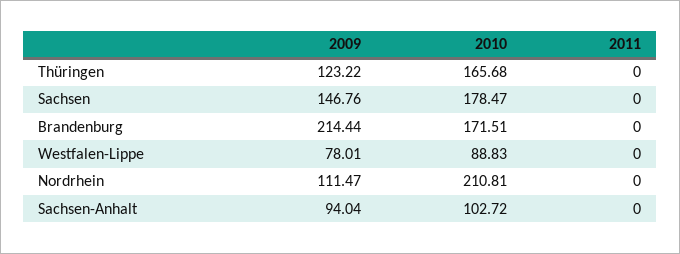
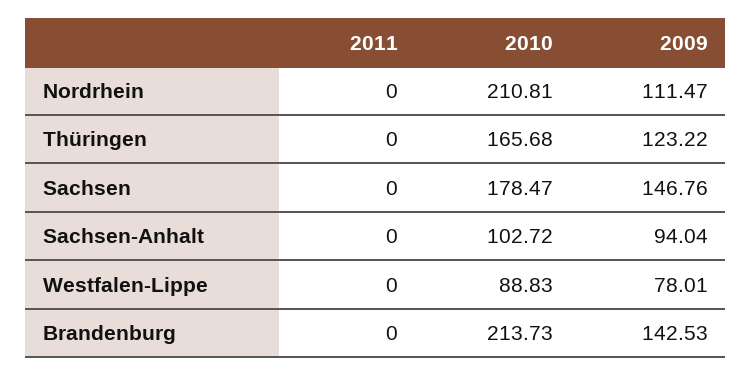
2009, Brandenburg: 214.44 -> 142.53
2010, Brandenburg: 171.51 -> 213.73

